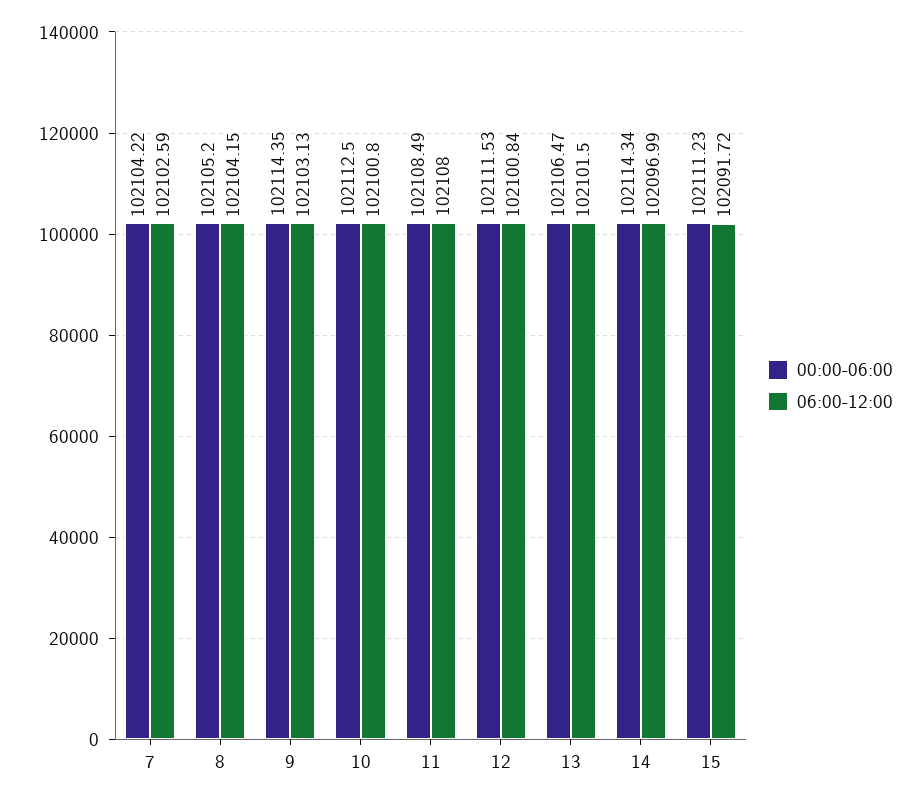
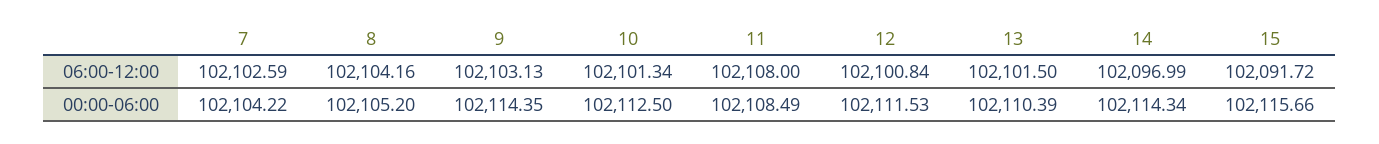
06:00-12:00, 8: 102104.15 -> 102104.16
06:00-12:00, 10: 102100.8 -> 102101.34
00:00-06:00, 13: 102106.47 -> 102110.39
00:00-06:00, 15: 102111.23 -> 102115.66

